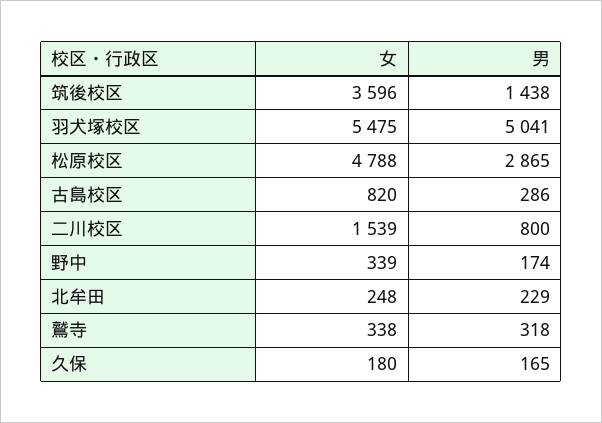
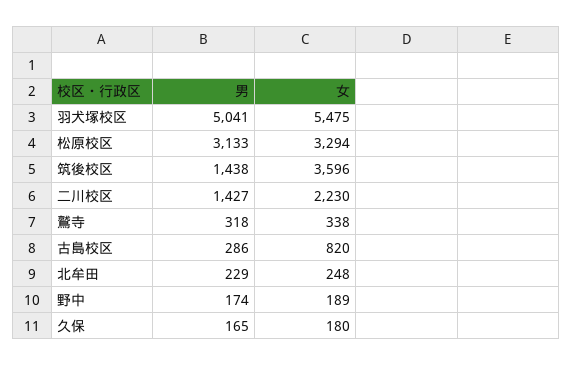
女, 松原校区: 4788 -> 3294
男, 松原校区: 2865 -> 3133
女, 二川校区: 1539 -> 2230
男, 二川校区: 800 -> 1427
女, 野中: 339 -> 189

